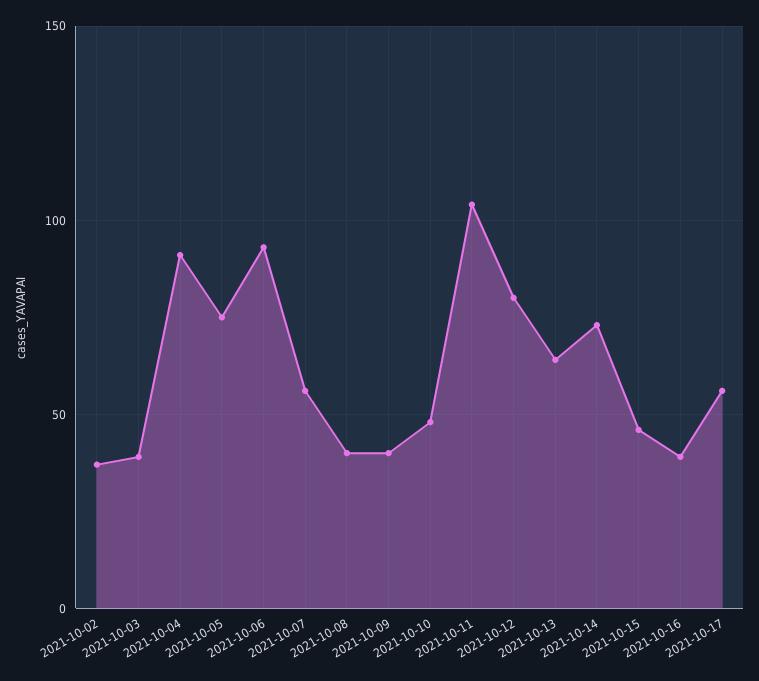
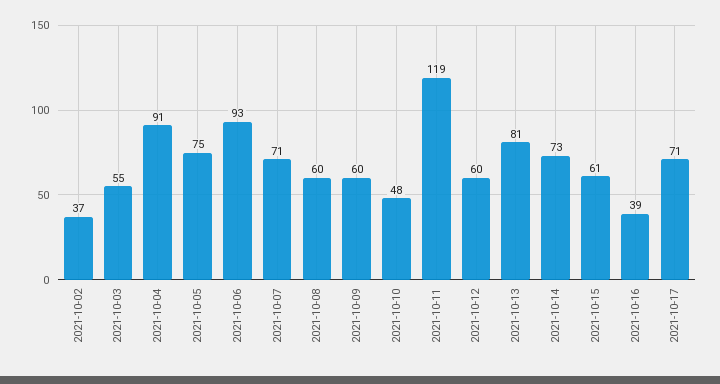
2021-10-03: 40 -> 55
2021-10-07: 55 -> 71
2021-10-08: 40 -> 60
2021-10-09: 40 -> 60
2021-10-11: 105 -> 119
2021-10-12: 80 -> 60
2021-10-13: 65 -> 81
2021-10-15: 45 -> 61
2021-10-17: 55 -> 71

